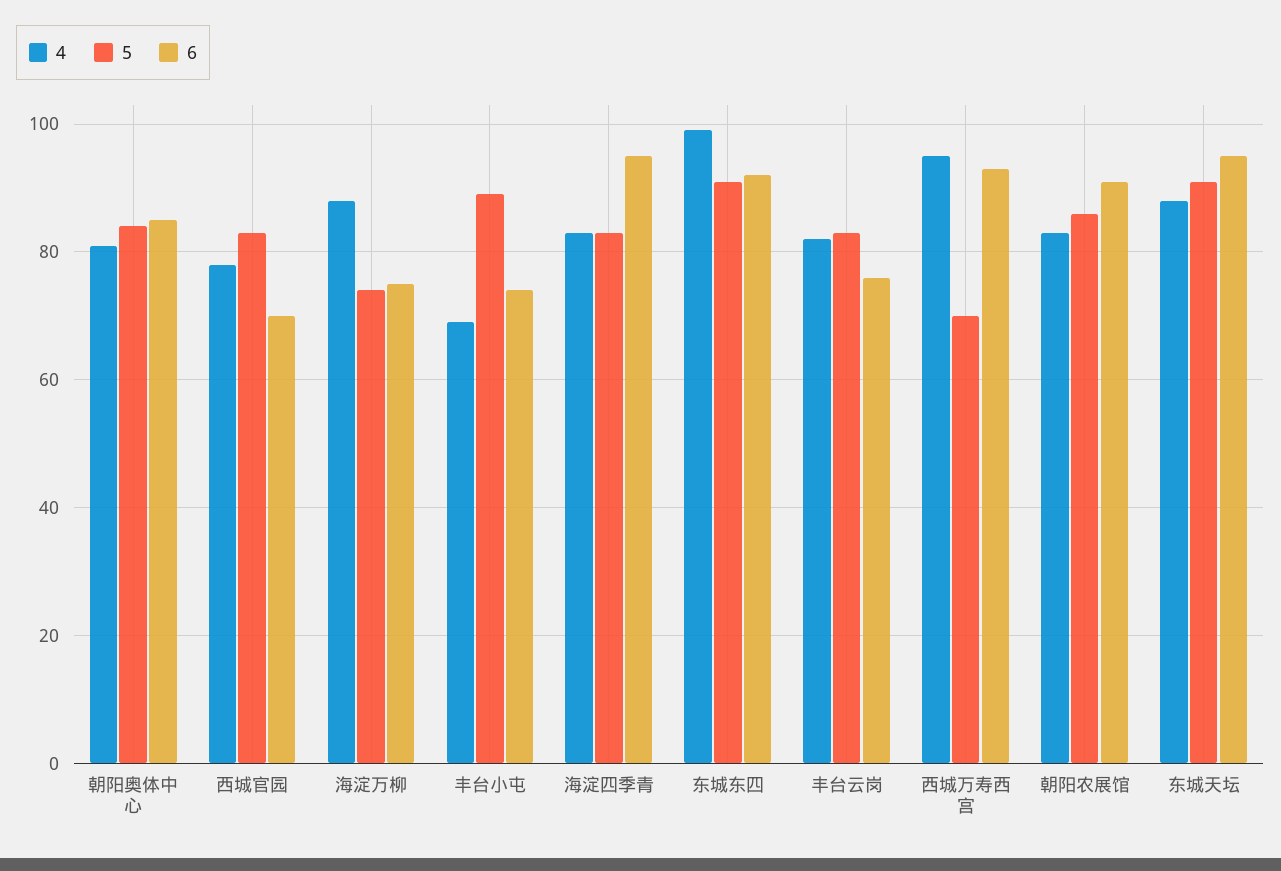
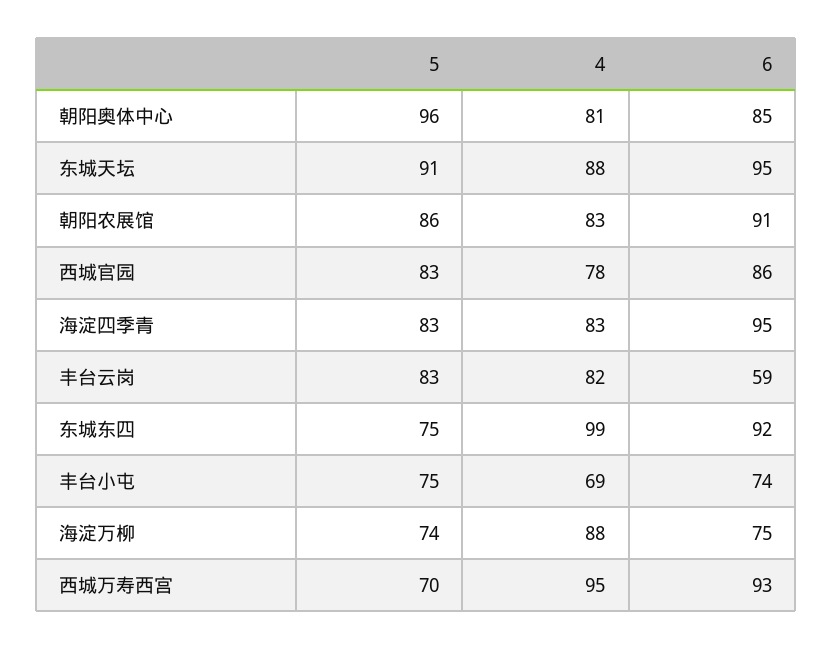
5, 朝阳奥体中心: 85 -> 96
6, 西城官园: 70 -> 86
5, 丰台小屯: 90 -> 75
5, 东城东四: 90 -> 75
6, 丰台云岗: 75 -> 59

